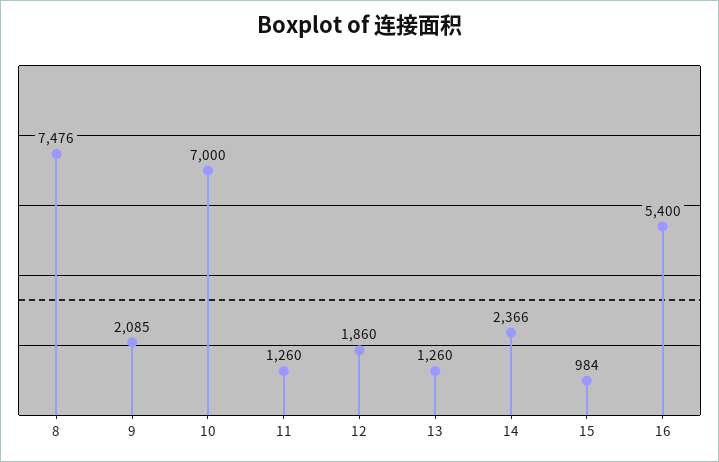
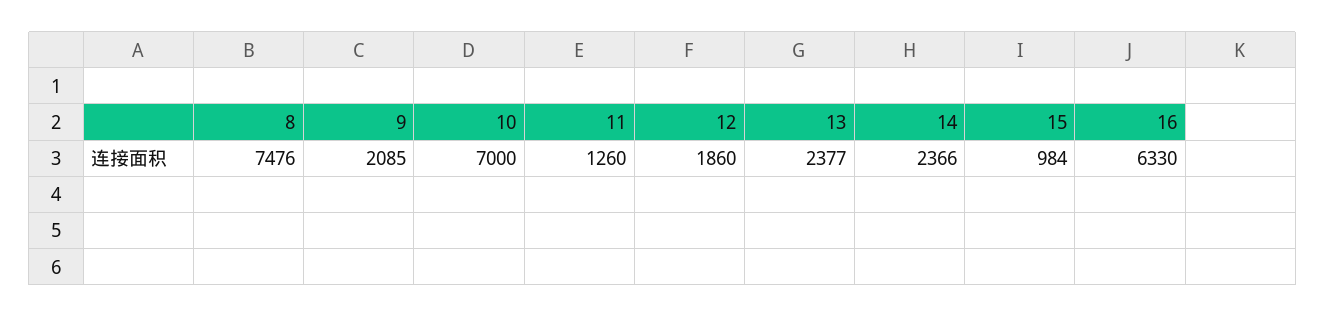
13: 1260 -> 2377
16: 5400 -> 6330

